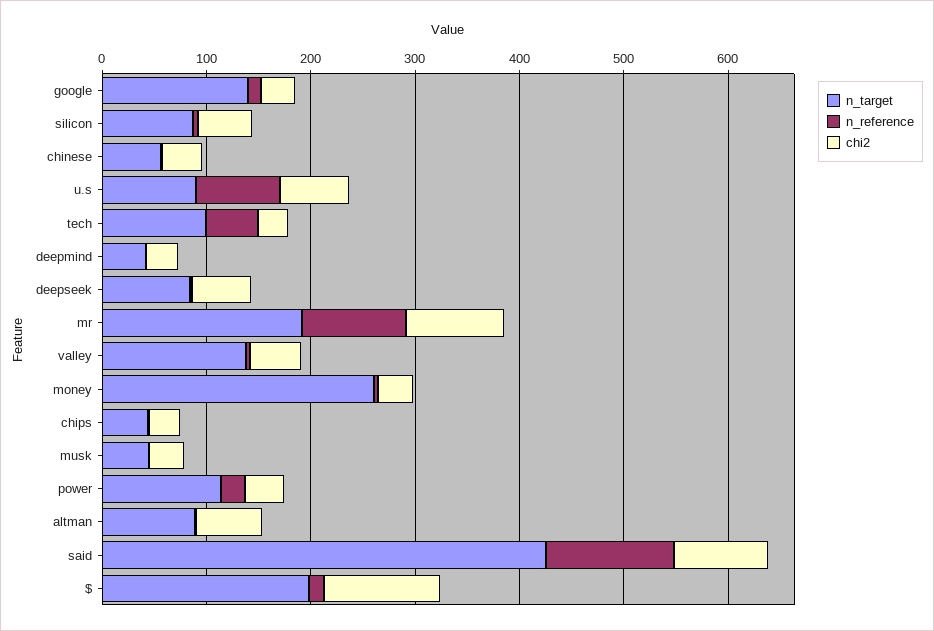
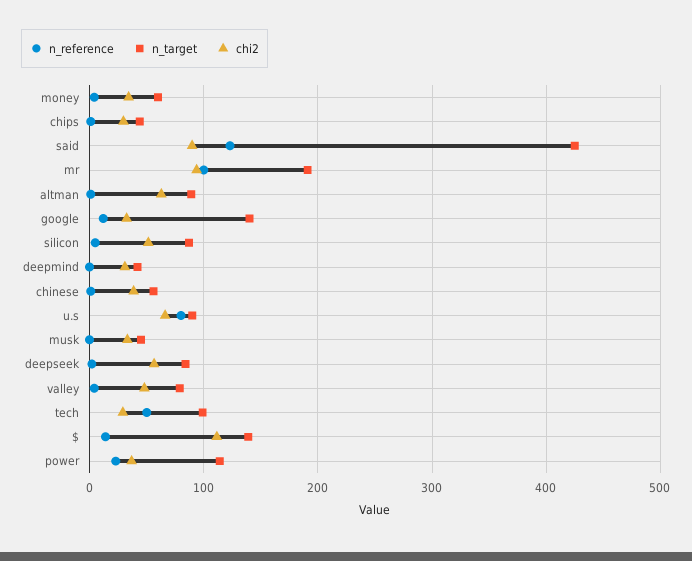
n_target, valley: 140 -> 80
n_target, money: 260 -> 60
n_target, $: 200 -> 140

